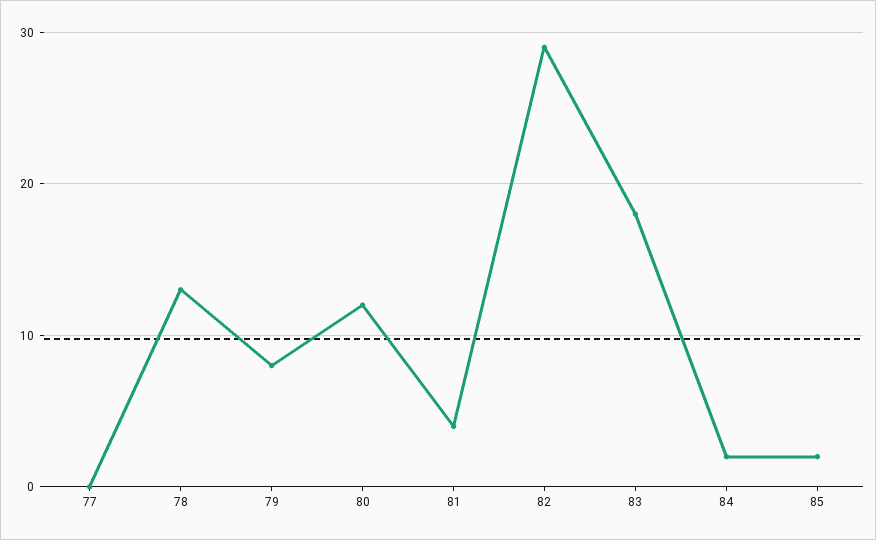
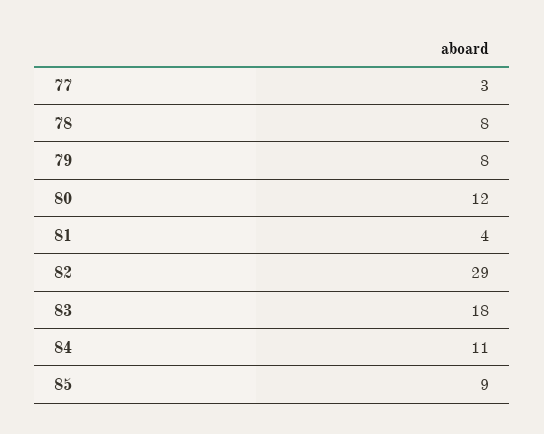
77: 0 -> 3
78: 13 -> 8
84: 2 -> 11
85: 2 -> 9

